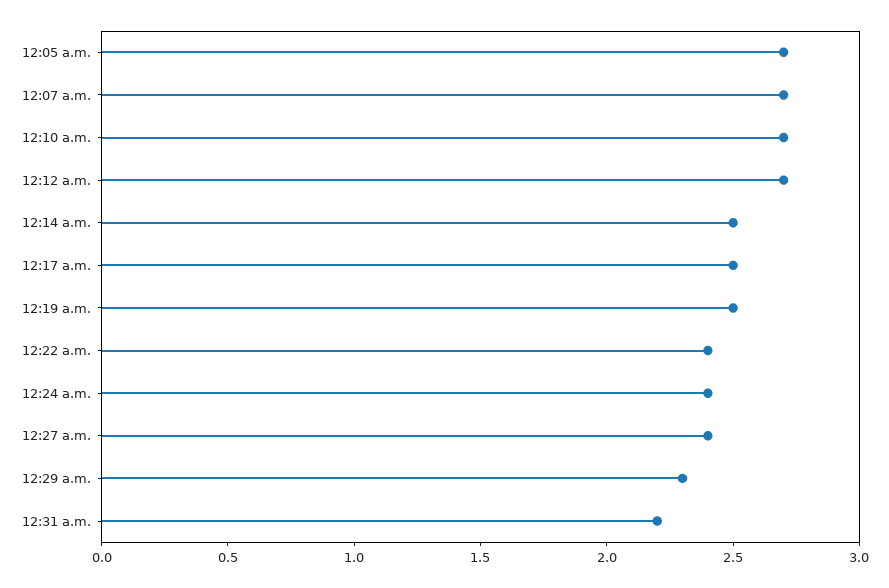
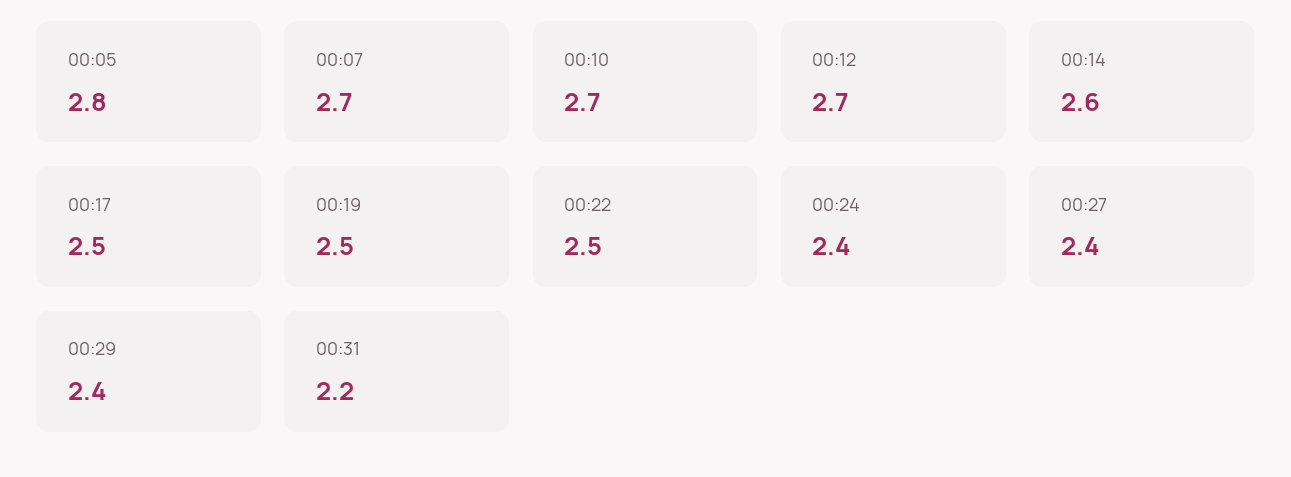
12:05 a.m.: 2.7 -> 2.8
12:14 a.m.: 2.5 -> 2.6
12:22 a.m.: 2.4 -> 2.5
12:29 a.m.: 2.3 -> 2.4

